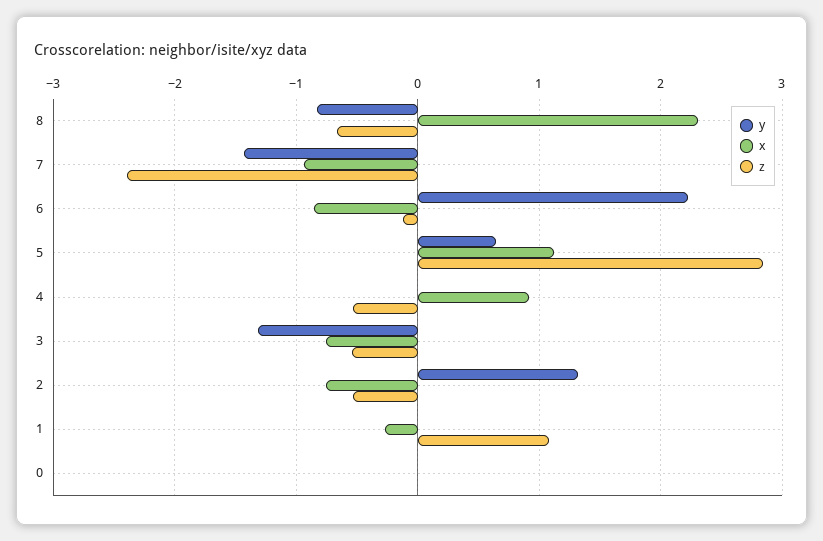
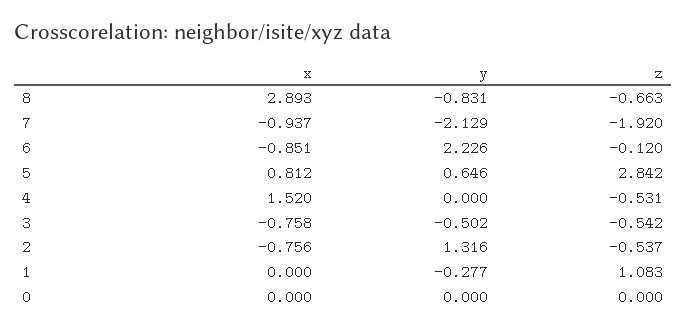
x, 8: 2.3 -> 2.893
y, 7: -1.4 -> -2.129
z, 7: -2.4 -> -1.92
x, 5: 1.1 -> 0.812
x, 4: 0.9 -> 1.52
y, 3: -1.3 -> -0.502
y, 1: 0 -> -0.277
x, 1: -0.3 -> 0

